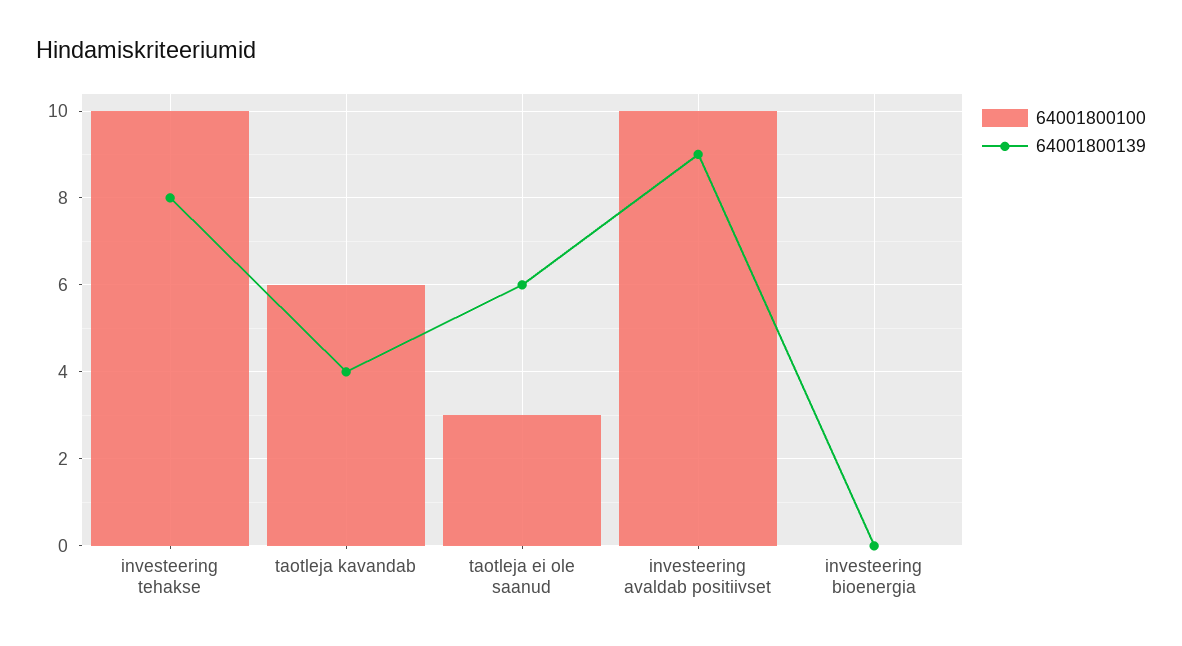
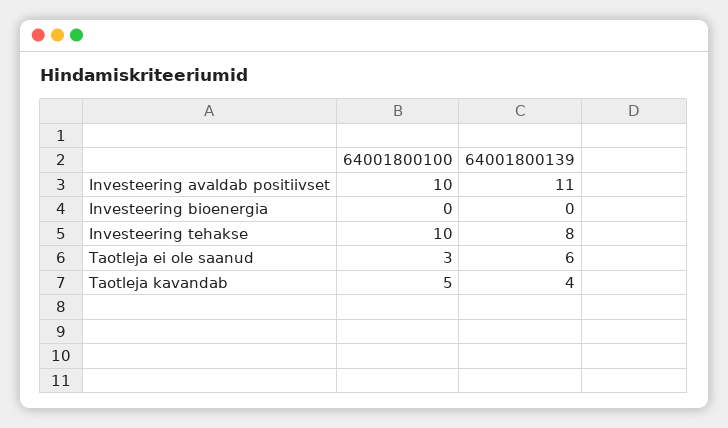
64001800100, taotleja kavandab: 6 -> 5
64001800139, investeering avaldab positiivset: 9 -> 11

